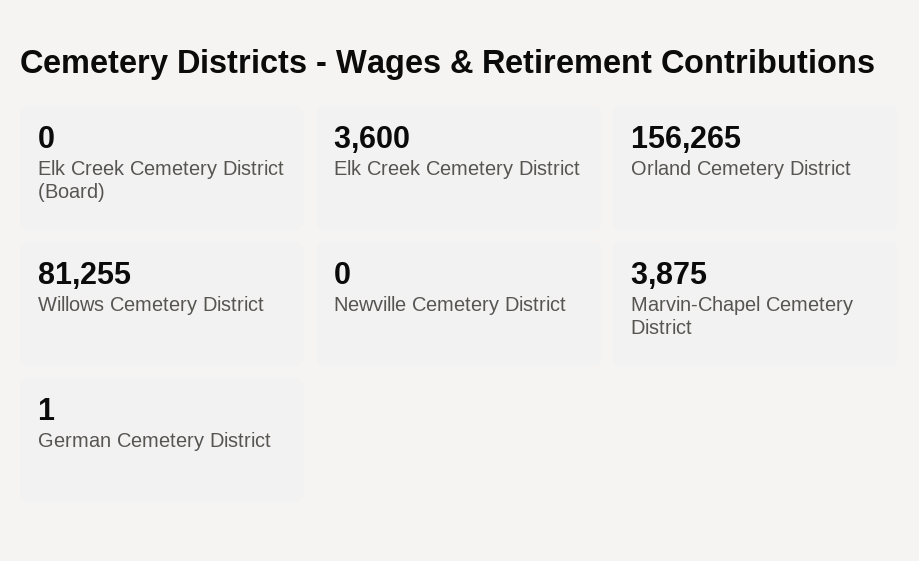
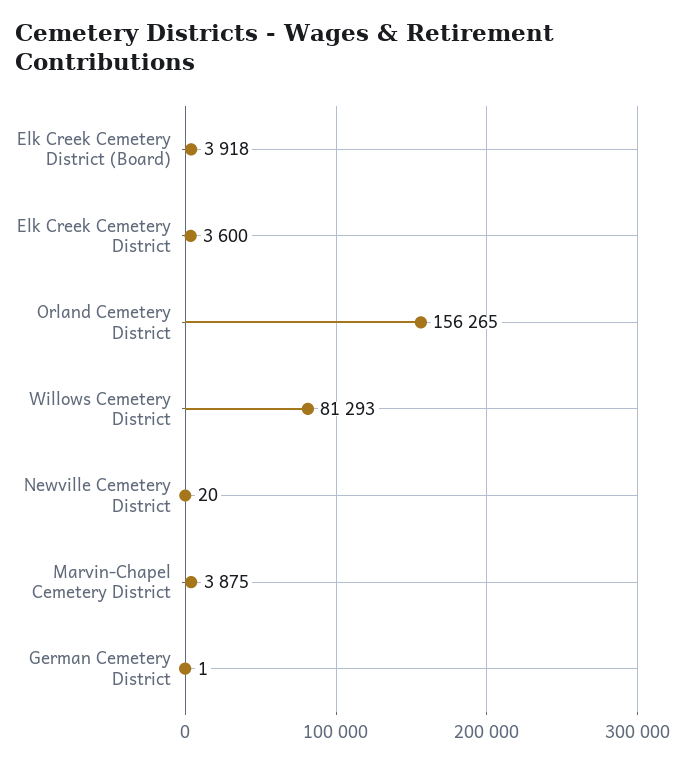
Elk Creek Cemetery District (Board): 0 -> 3918
Willows Cemetery District: 81255 -> 81293
Newville Cemetery District: 0 -> 20

